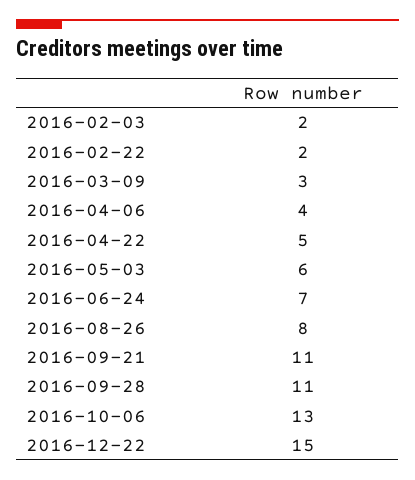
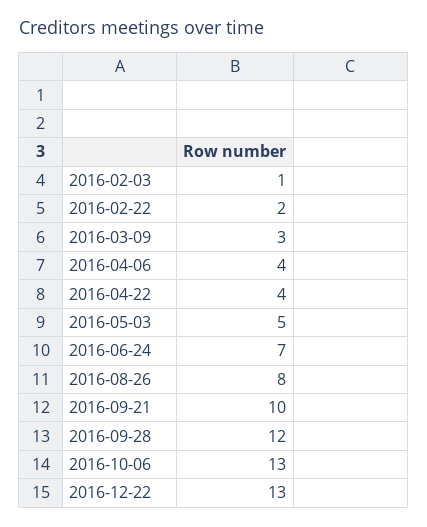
2016-02-03: 2 -> 1
2016-04-22: 5 -> 4
2016-05-03: 6 -> 5
2016-09-21: 11 -> 10
2016-09-28: 11 -> 12
2016-12-22: 15 -> 13

